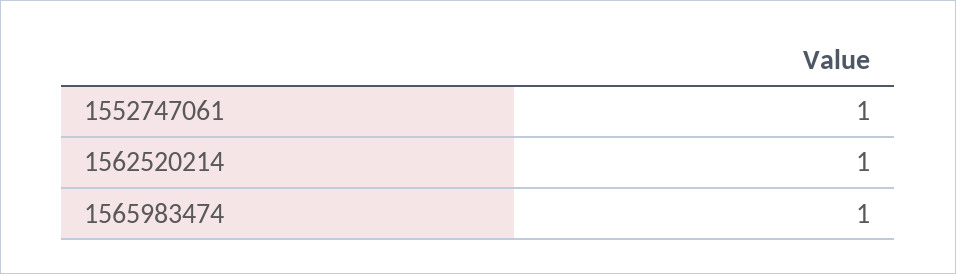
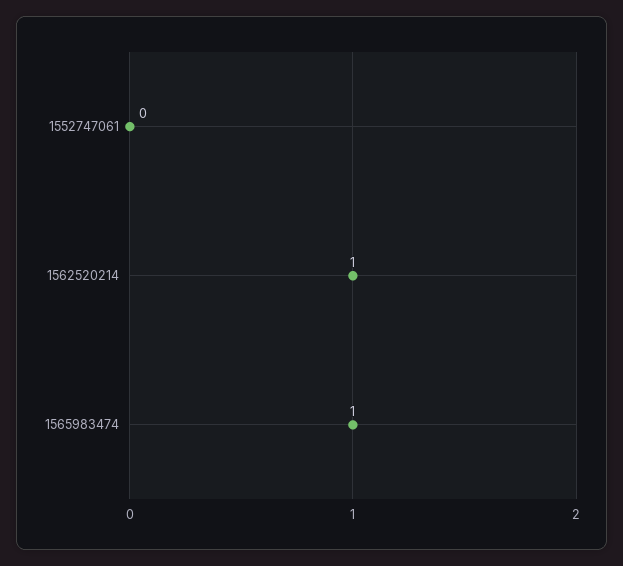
1552747061: 1 -> 0

